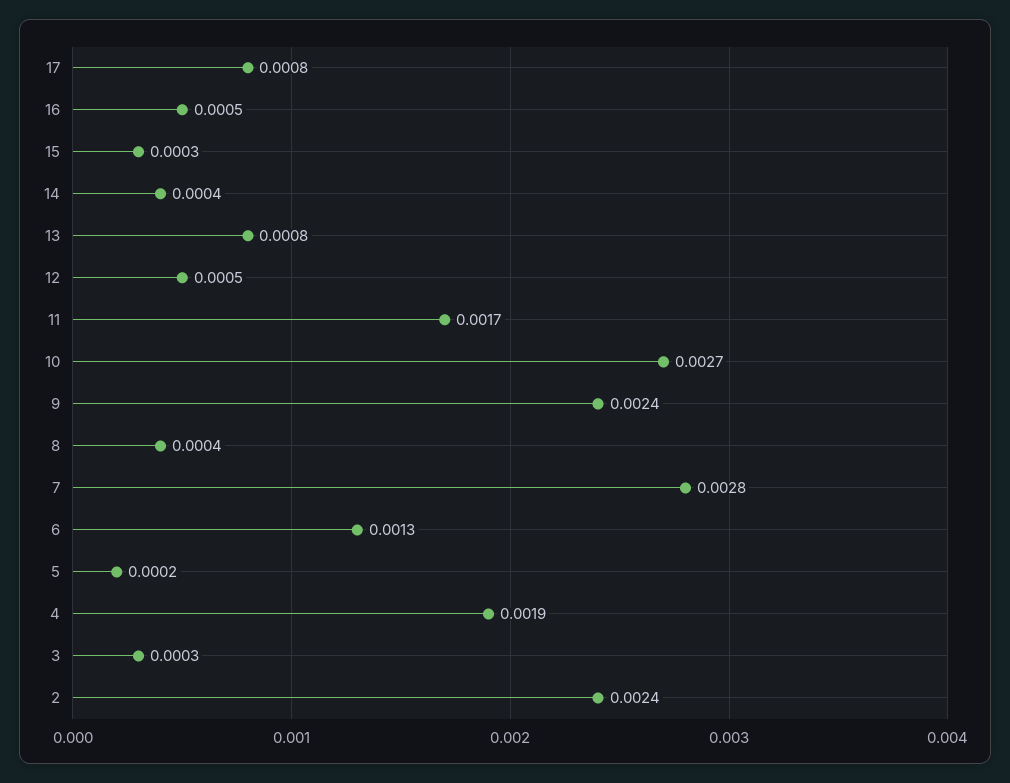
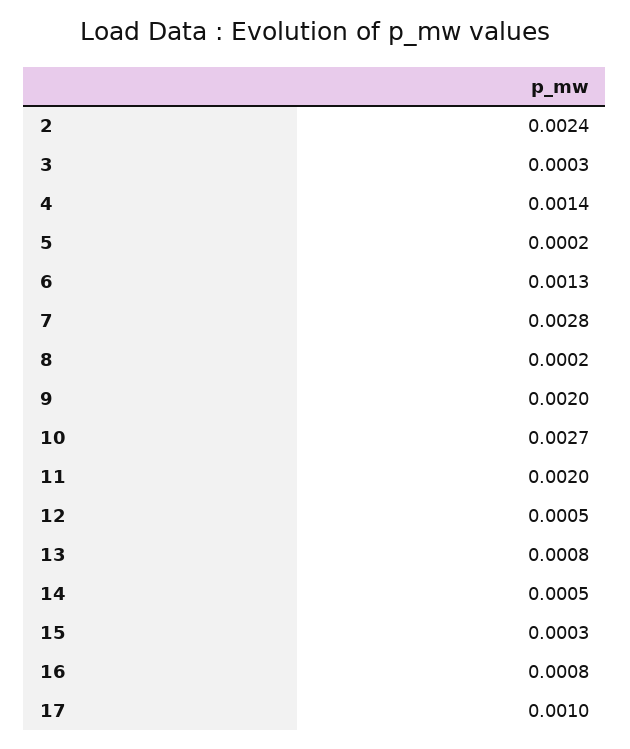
17: 0.0008 -> 0.001
16: 0.0005 -> 0.0008
14: 0.0004 -> 0.0005
11: 0.0017 -> 0.002
9: 0.0024 -> 0.002
8: 0.0004 -> 0.0002
4: 0.0019 -> 0.0014

